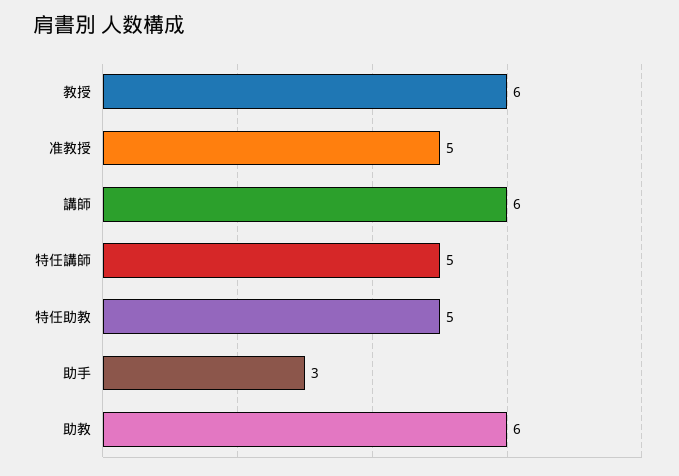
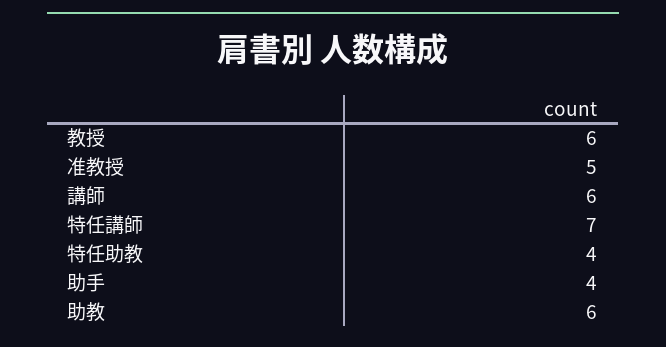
特任講師: 5 -> 7
特任助教: 5 -> 4
助手: 3 -> 4

